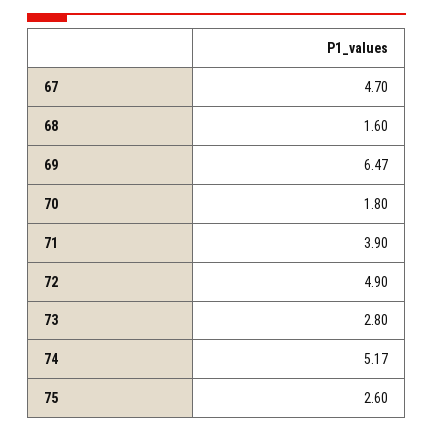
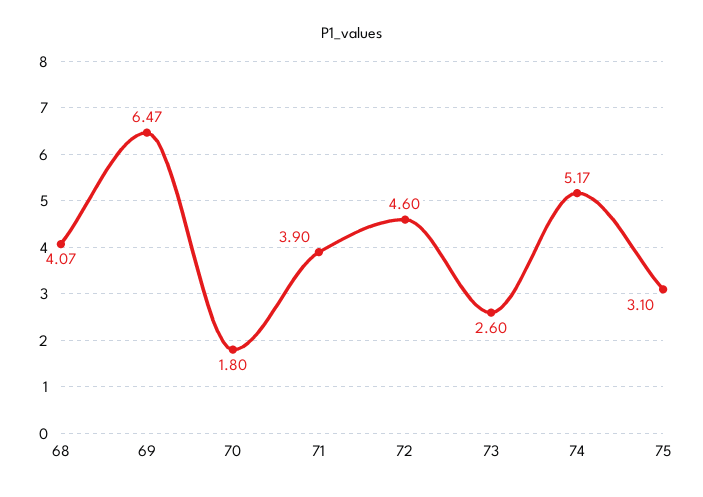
67: 4.7 -> none
68: 1.6 -> 4.07
72: 4.9 -> 4.6
73: 2.8 -> 2.6
75: 2.6 -> 3.1

